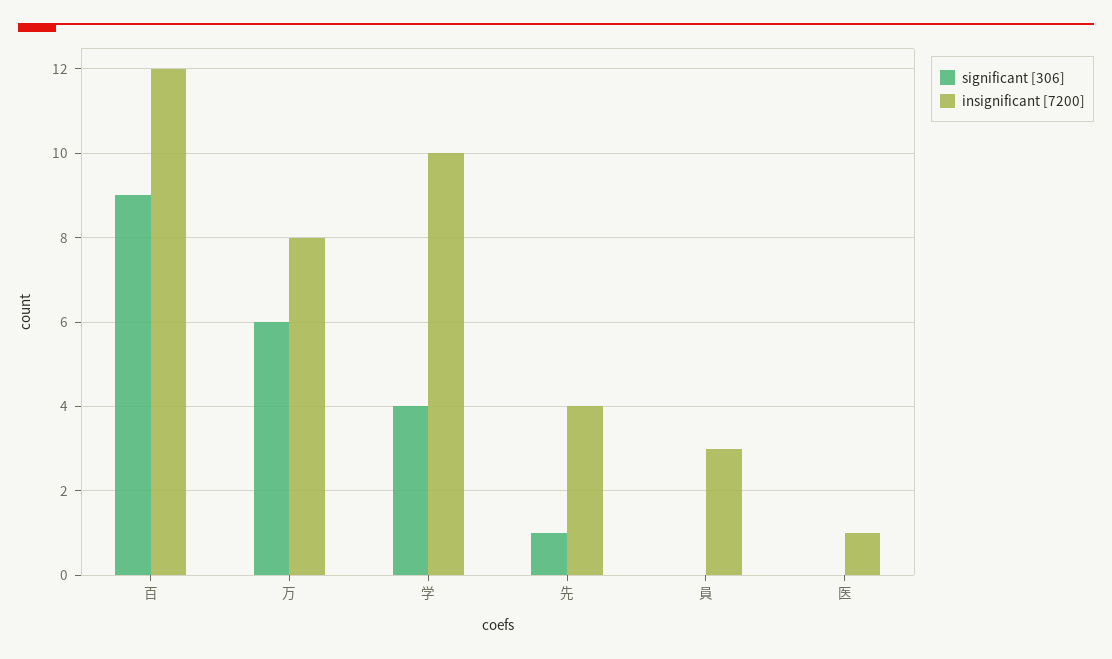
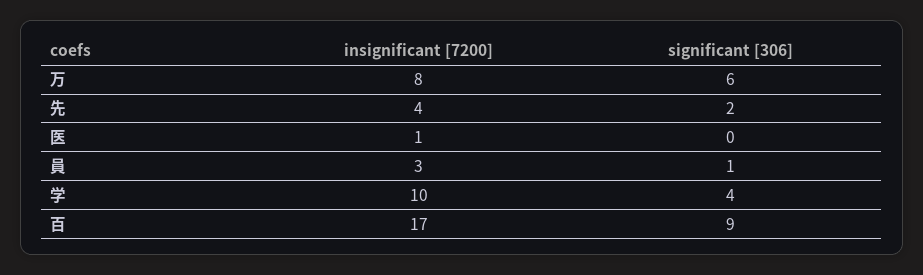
insignificant [7200], 百: 12 -> 17
significant [306], 先: 1 -> 2
significant [306], 員: 0 -> 1

